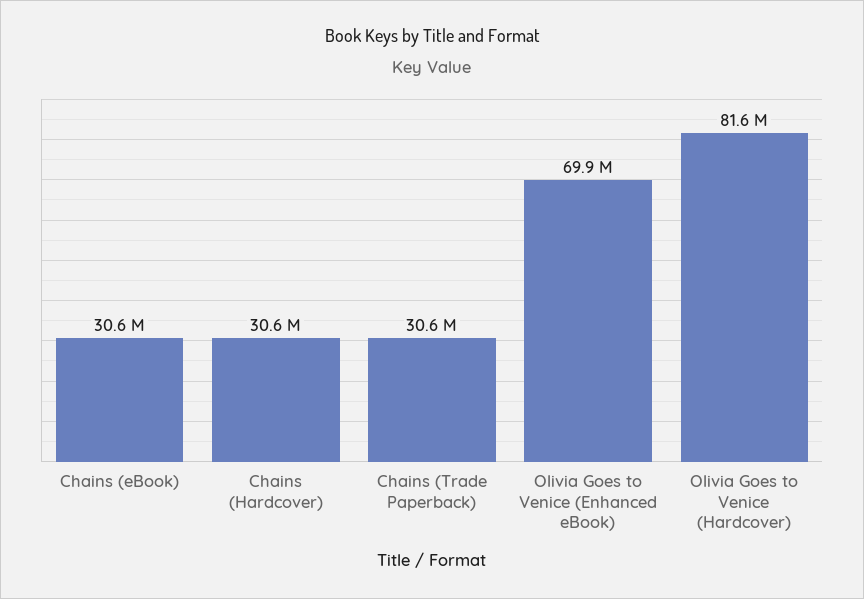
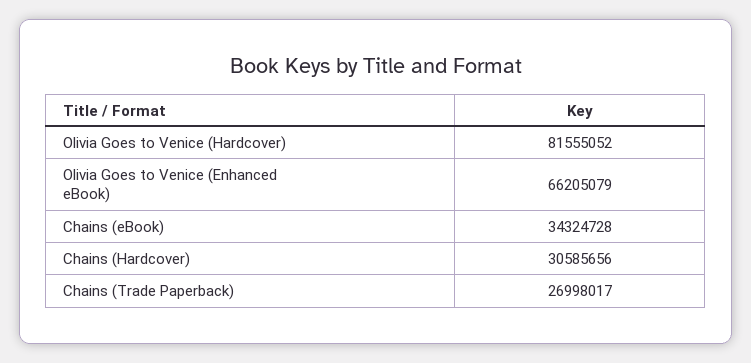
Chains (eBook): 30600000 -> 34324728
Chains (Trade Paperback): 30600000 -> 26998017
Olivia Goes to Venice (Enhanced eBook): 69900000 -> 66205079

